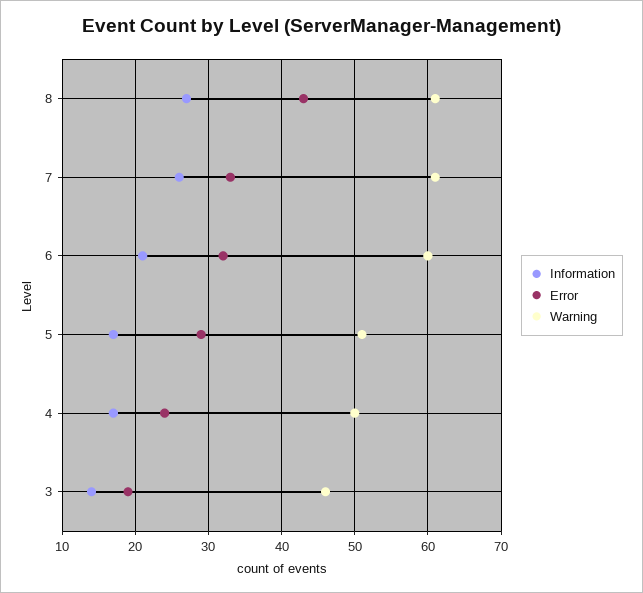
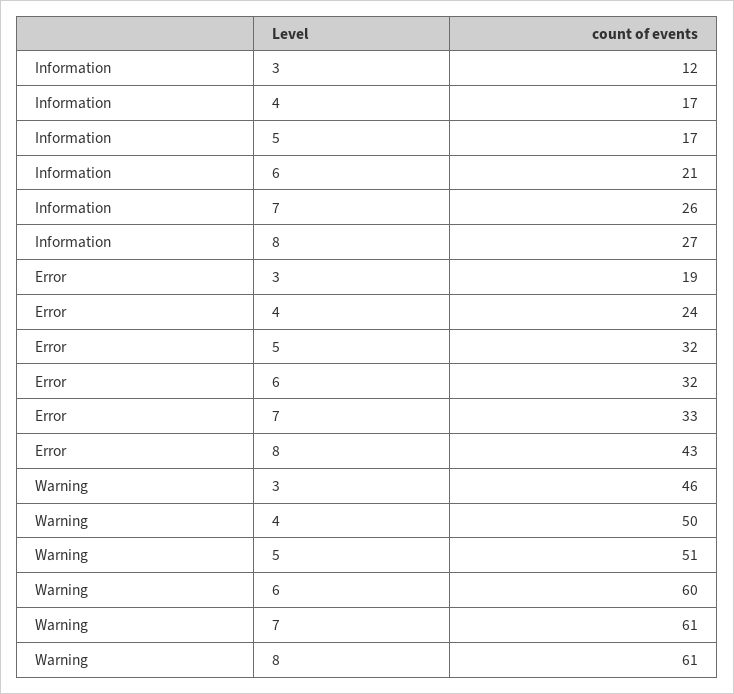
Error, 5: 29 -> 32
Information, 3: 14 -> 12

